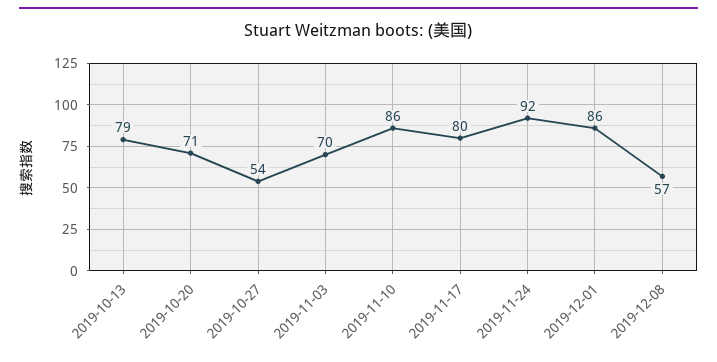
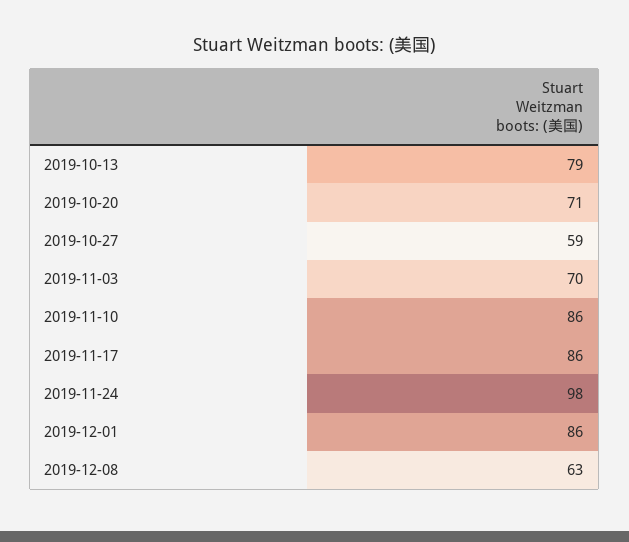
2019-10-27: 54 -> 59
2019-11-17: 80 -> 86
2019-11-24: 92 -> 98
2019-12-08: 57 -> 63

